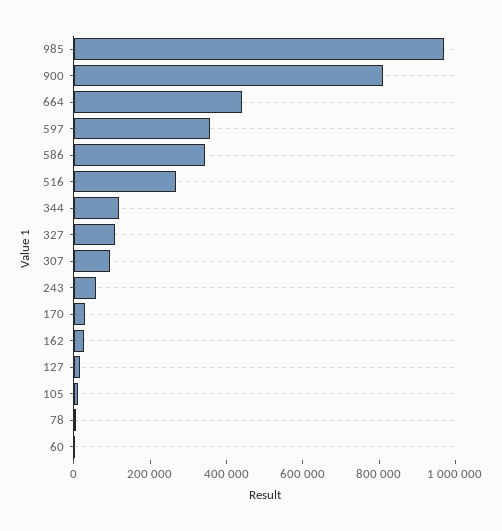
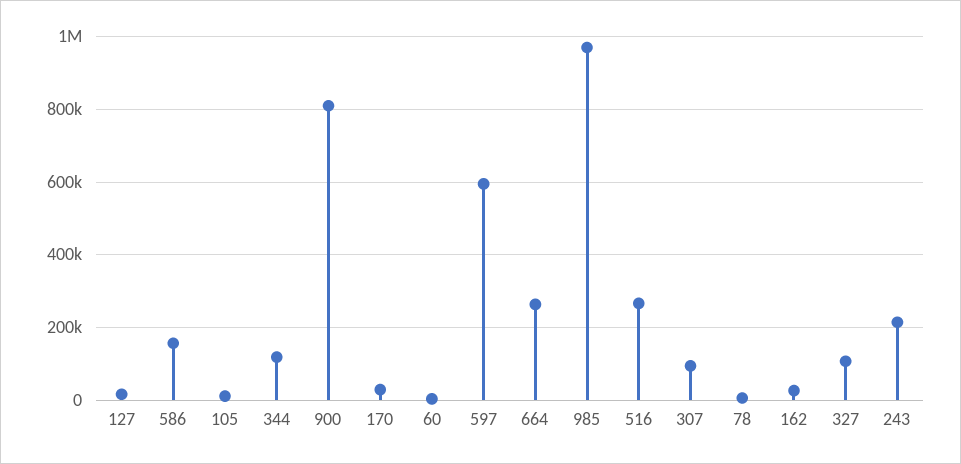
664: 450000 -> 260000
597: 350000 -> 600000
586: 350000 -> 160000
243: 50000 -> 220000

